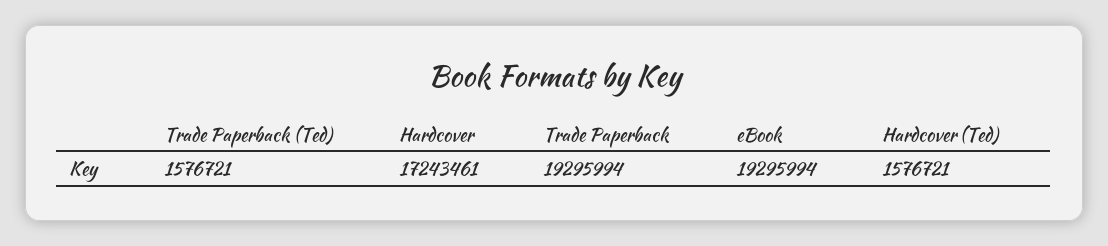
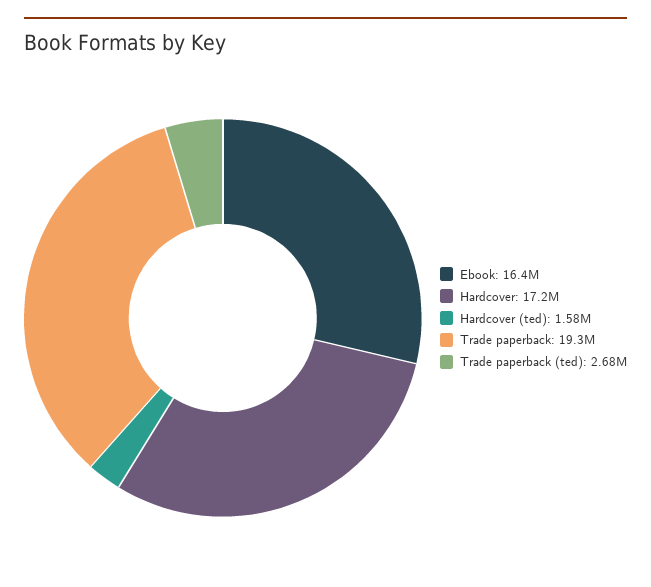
Trade Paperback (Ted): 1576721 -> 2680000
eBook: 19295994 -> 16400000

